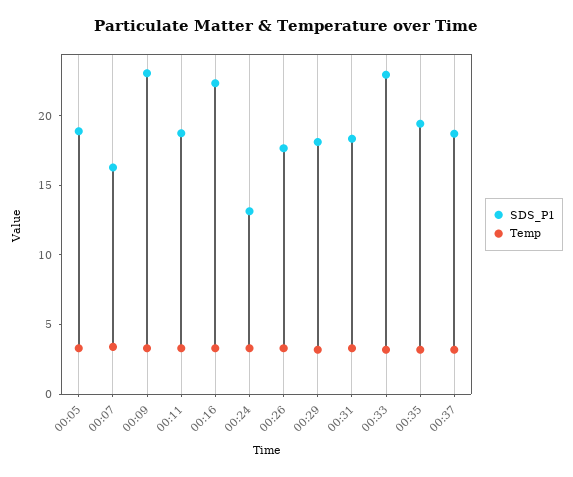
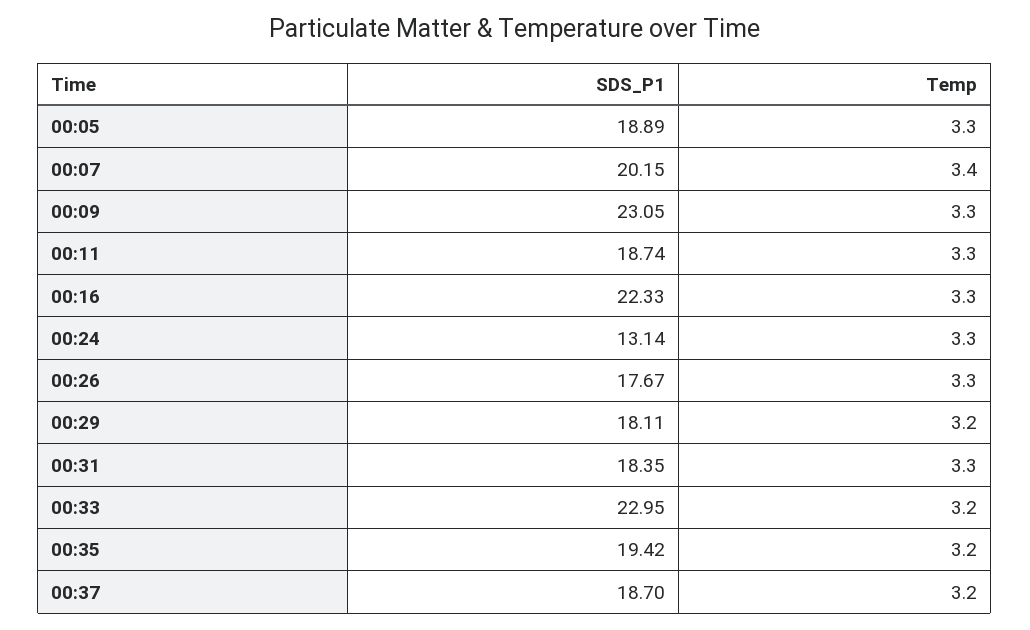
SDS_P1, 00:07: 16 -> 20.15

